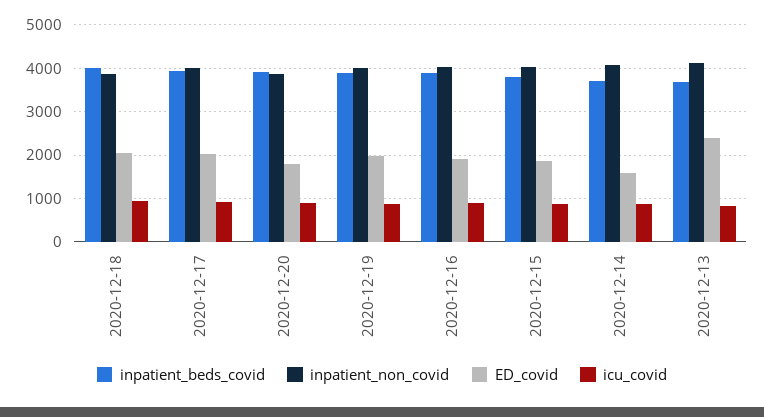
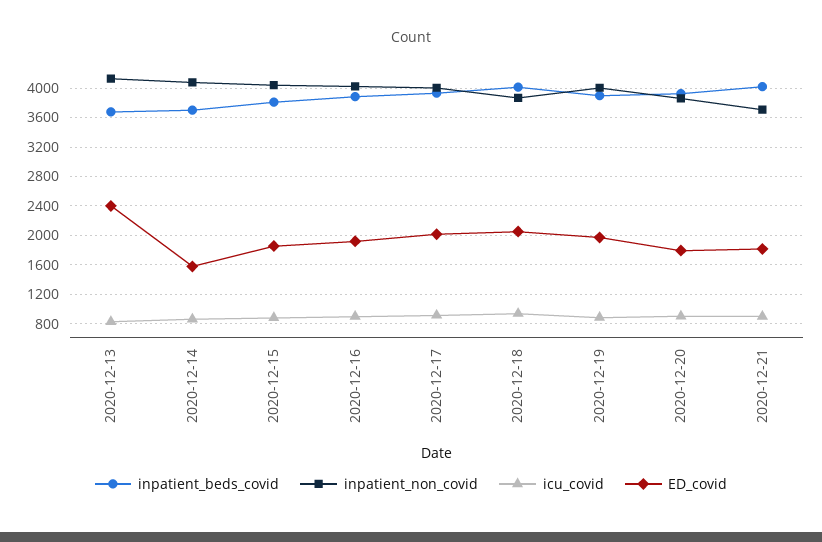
inpatient_beds_covid, 2020-12-21: none -> 4000
inpatient_non_covid, 2020-12-21: none -> 3700
icu_covid, 2020-12-21: none -> 900
ED_covid, 2020-12-21: none -> 1800

